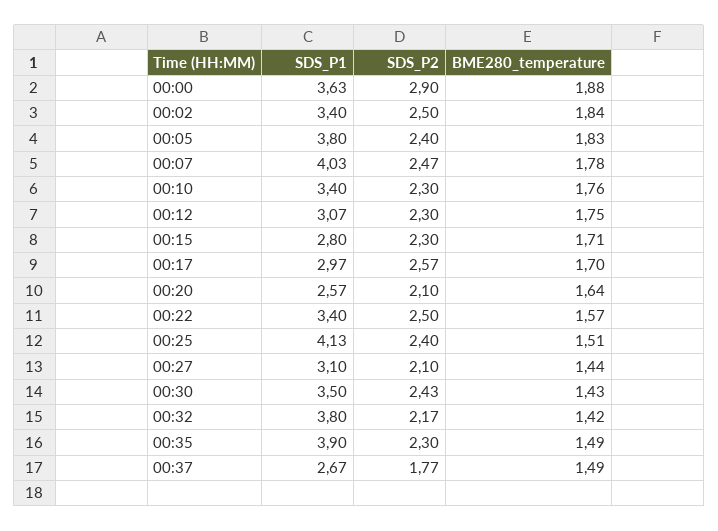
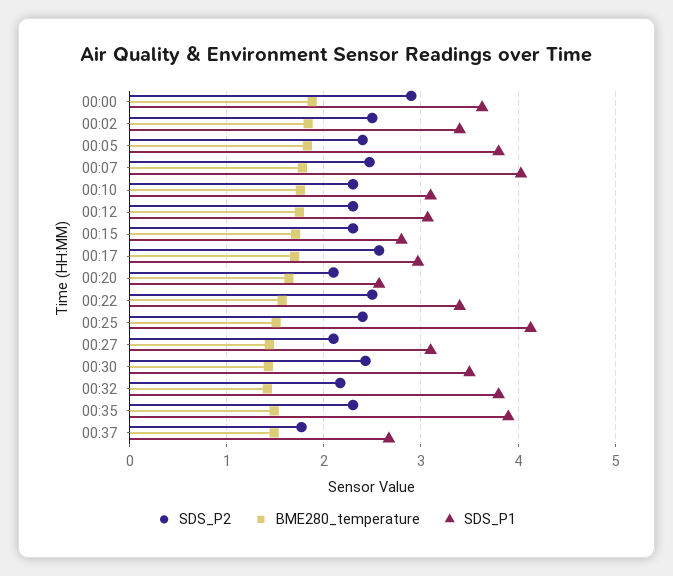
SDS_P1, 00:10: 3.4 -> 3.1

